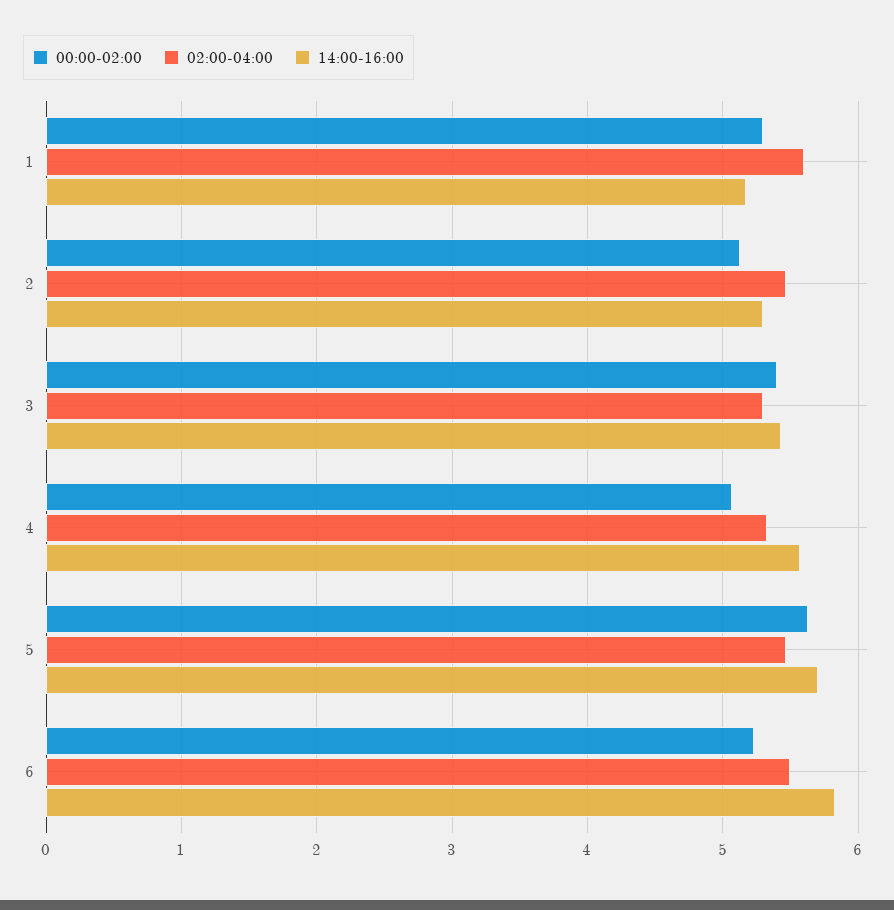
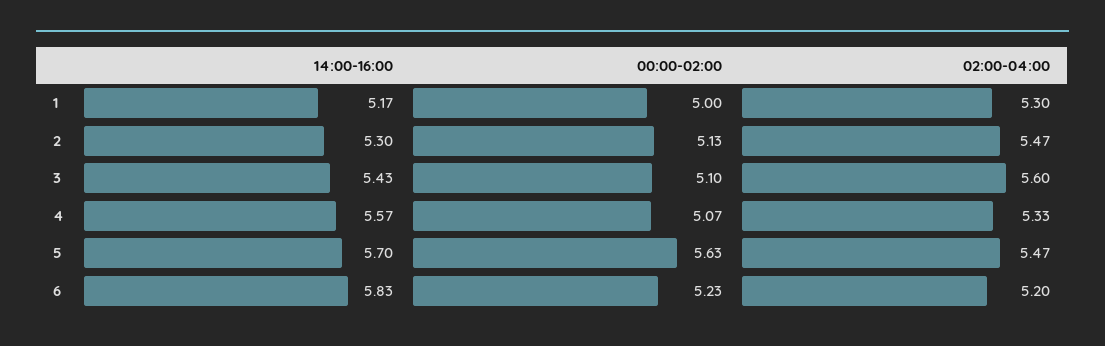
00:00-02:00, 1: 5.3 -> 5
02:00-04:00, 1: 5.6 -> 5.3
00:00-02:00, 3: 5.4 -> 5.1
02:00-04:00, 3: 5.3 -> 5.6
02:00-04:00, 6: 5.5 -> 5.2

